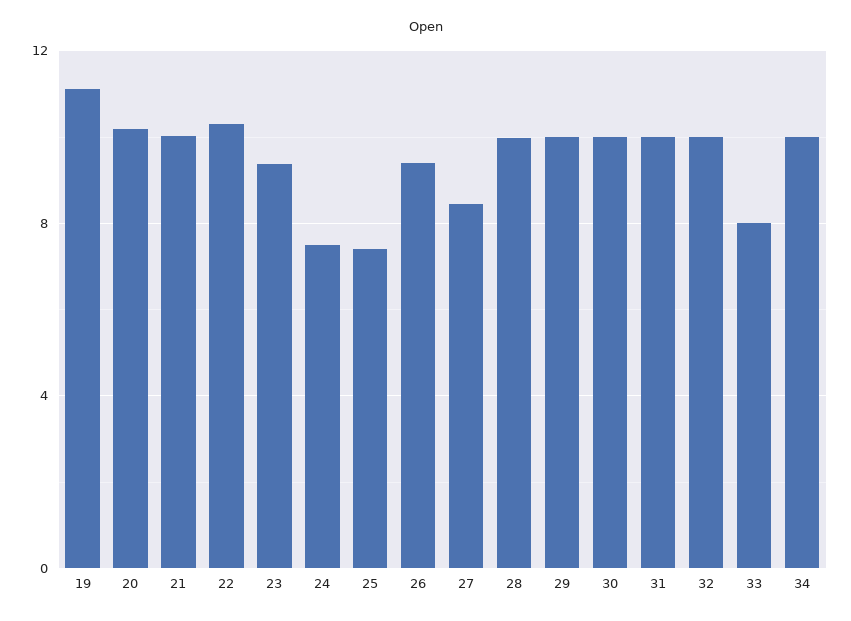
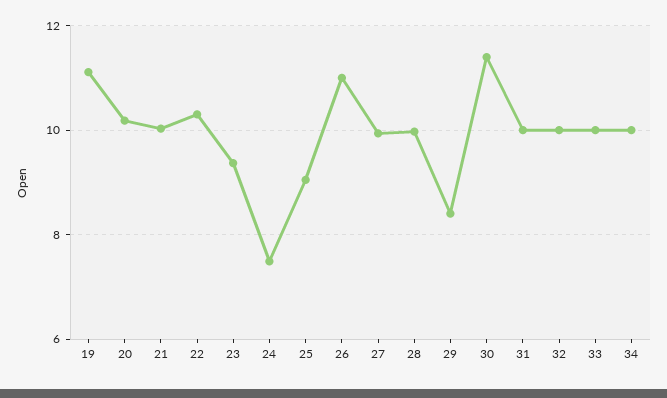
25: 7.5 -> 9
26: 9.5 -> 11
27: 8.5 -> 10
29: 10 -> 8.4
30: 10 -> 11.4
33: 8 -> 10

